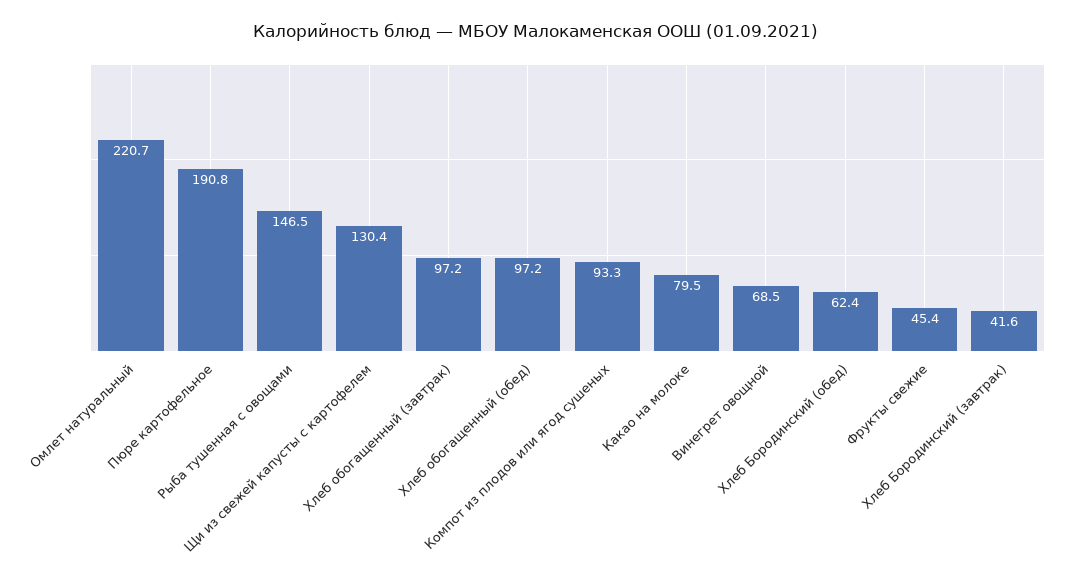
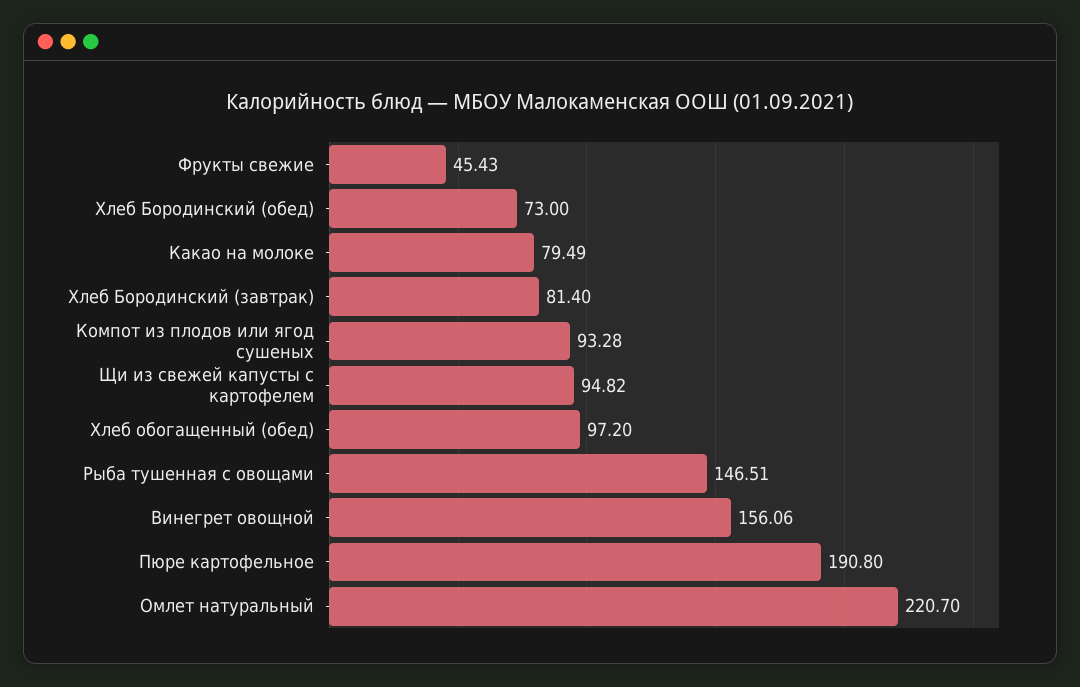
Щи из свежей капусты с картофелем: 130.4 -> 94.82
Хлеб обогащенный (завтрак): 97.2 -> none
Винегрет овощной: 68.5 -> 156.06
Хлеб Бородинский (обед): 62.4 -> 73
Хлеб Бородинский (завтрак): 41.6 -> 81.4

